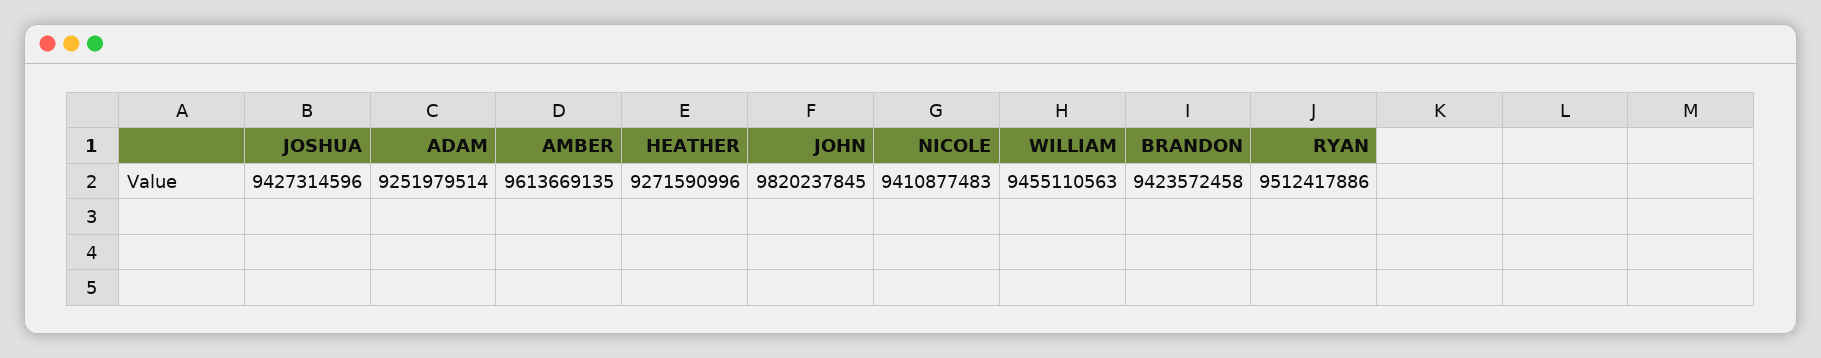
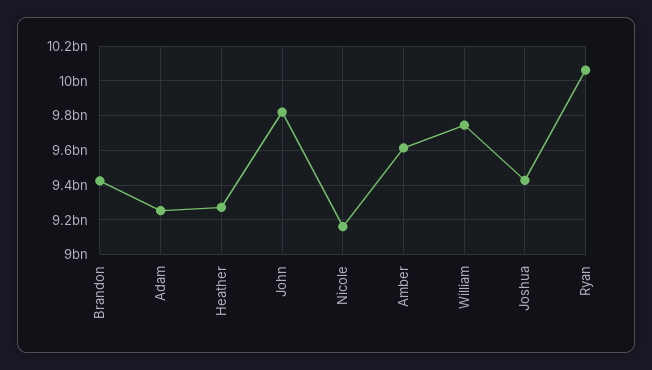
NICOLE: 9410877483 -> 9150000000
WILLIAM: 9455110563 -> 9750000000
RYAN: 9512417886 -> 10050000000

